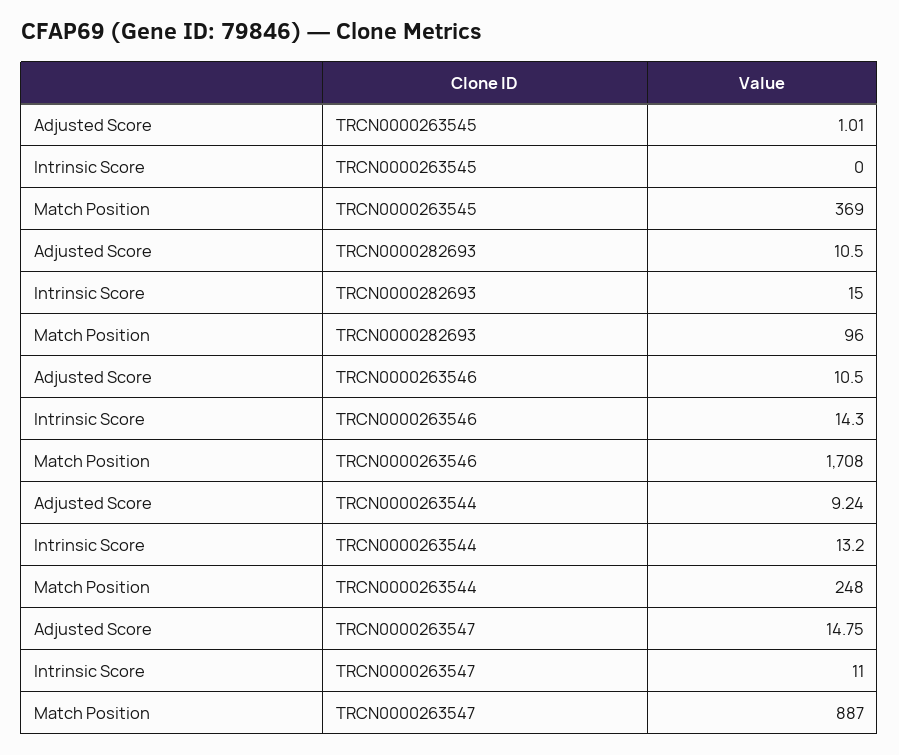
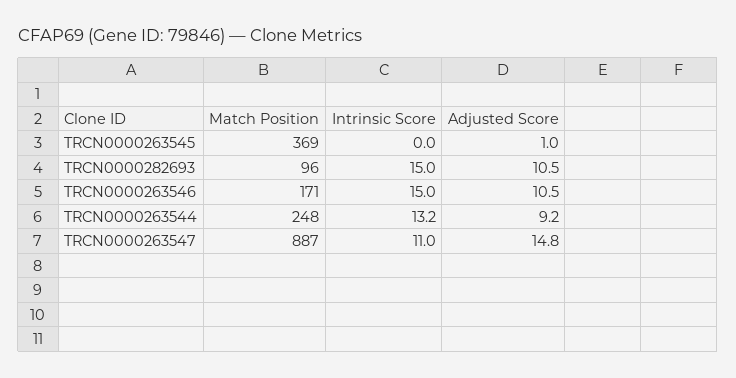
Intrinsic Score, TRCN0000263546: 14.3 -> 15
Match Position, TRCN0000263546: 1708 -> 171

